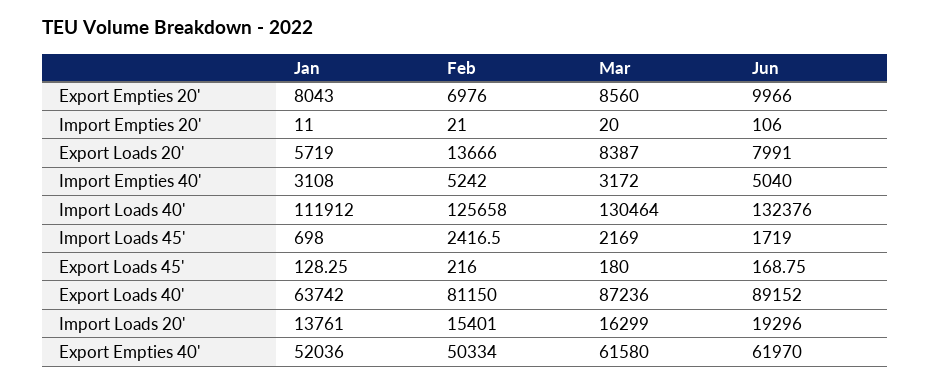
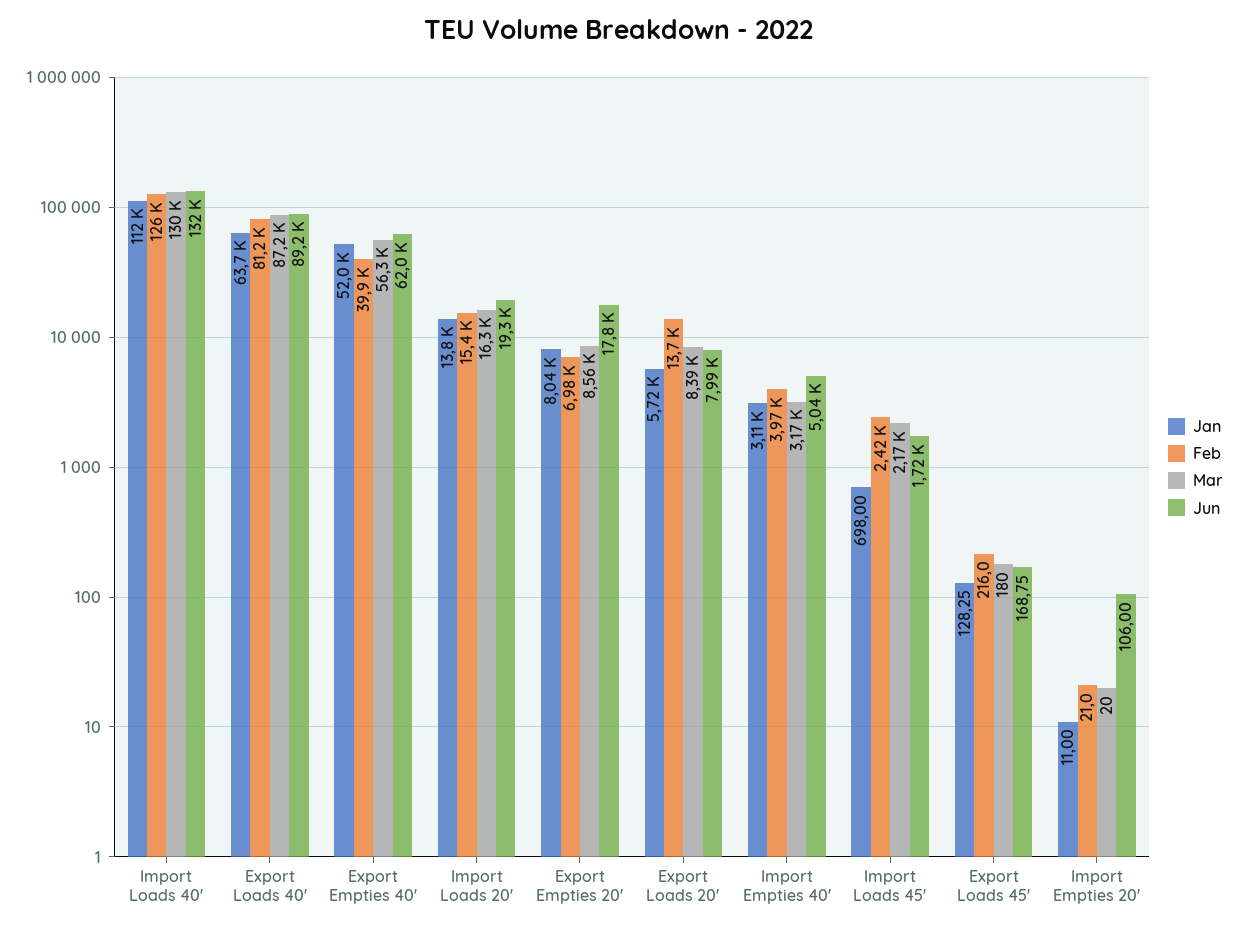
Jun, Export Empties 20': 9966 -> 17800
Feb, Import Empties 40': 5242 -> 3970
Feb, Export Empties 40': 50334 -> 39900
Mar, Export Empties 40': 61580 -> 56300

